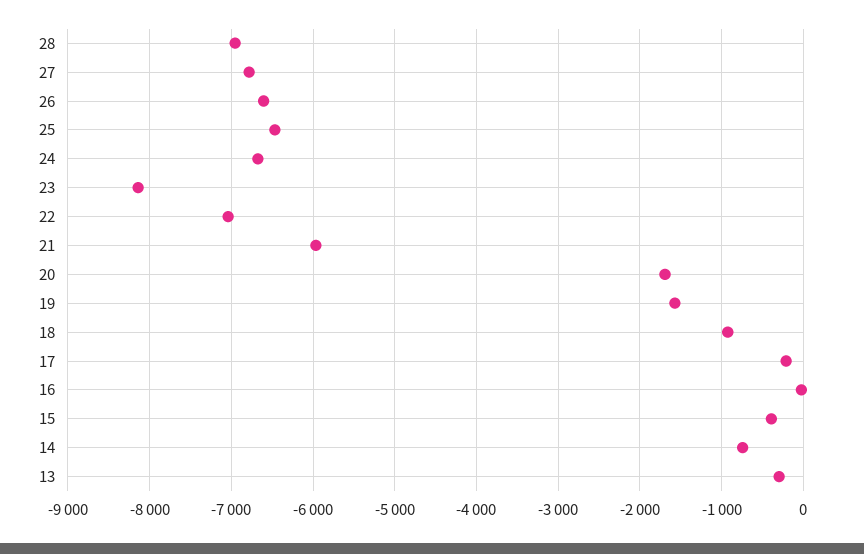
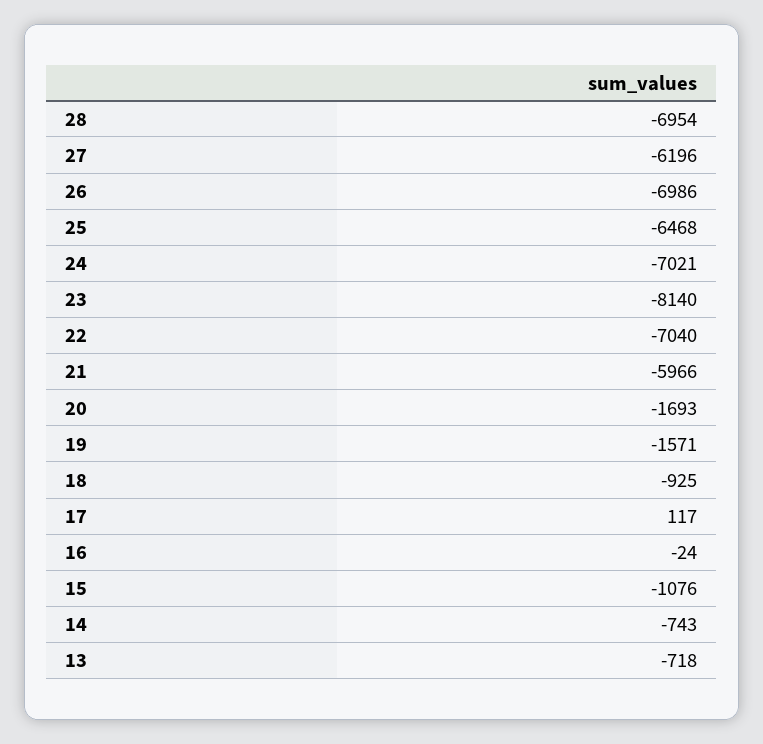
27: -6800 -> -6196
26: -6600 -> -6986
24: -6700 -> -7021
17: -200 -> 117
15: -400 -> -1076
13: -300 -> -718

